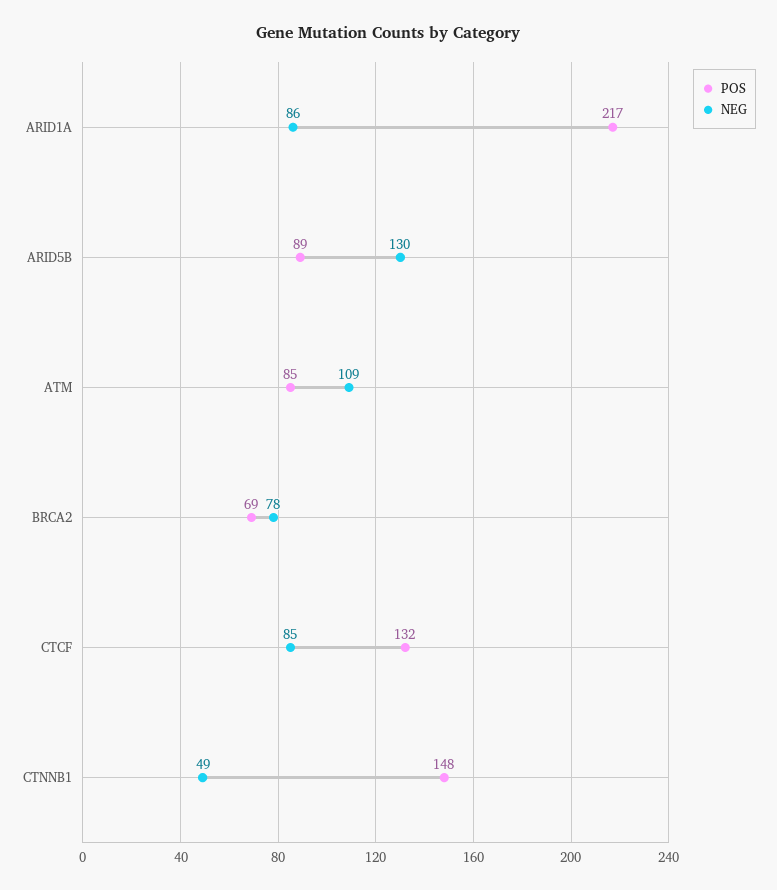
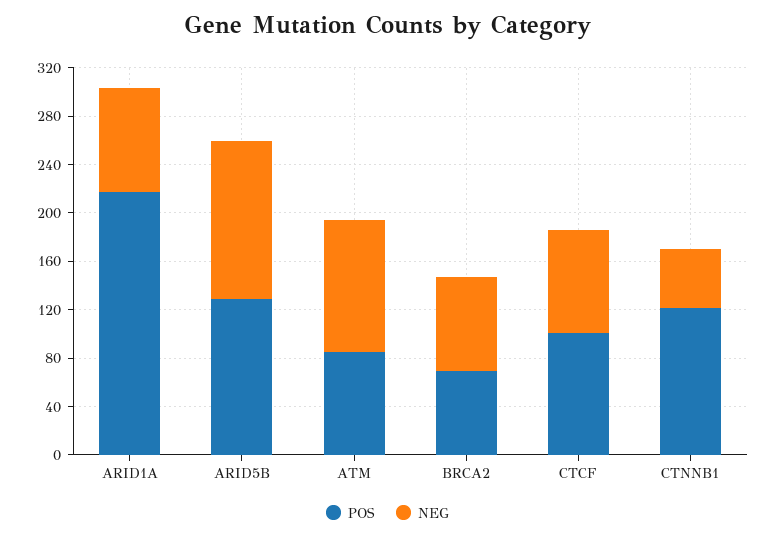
POS, ARID5B: 89 -> 130
POS, CTCF: 132 -> 100
POS, CTNNB1: 148 -> 120

